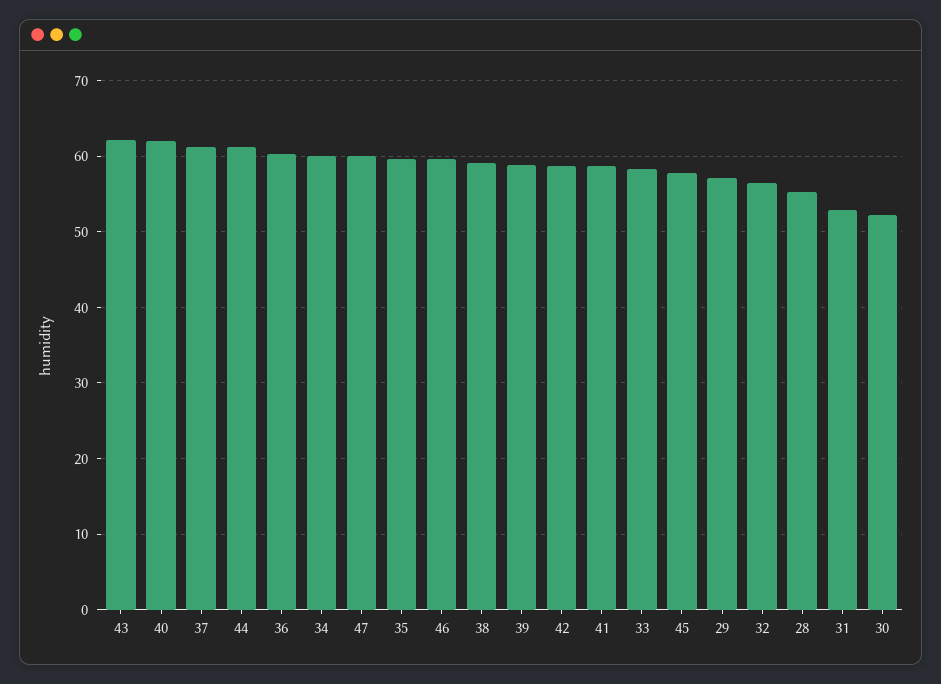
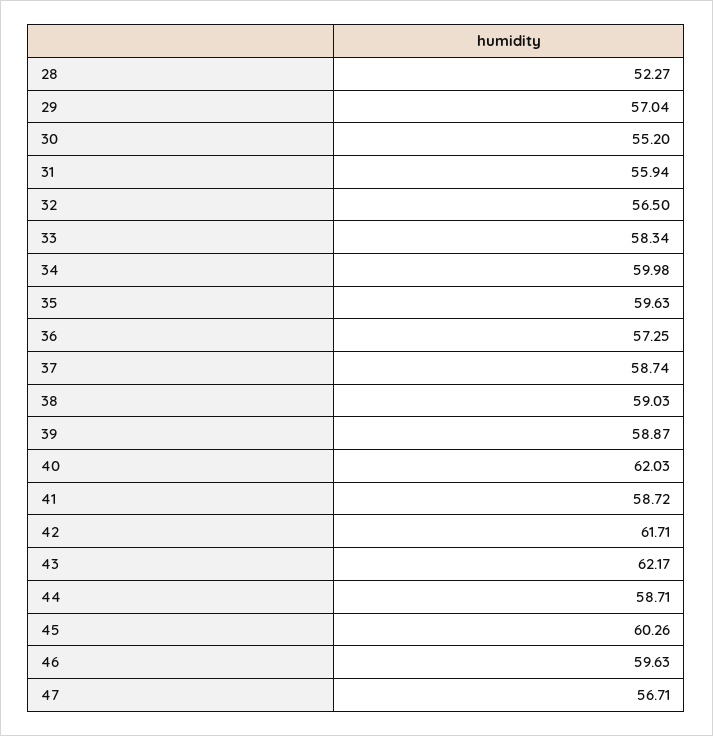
37: 61 -> 58.74
44: 61 -> 58.71
36: 60 -> 57.25
47: 60 -> 56.71
42: 59 -> 61.71
45: 58 -> 60.26
28: 55 -> 52.27
31: 53 -> 55.94
30: 52 -> 55.2

